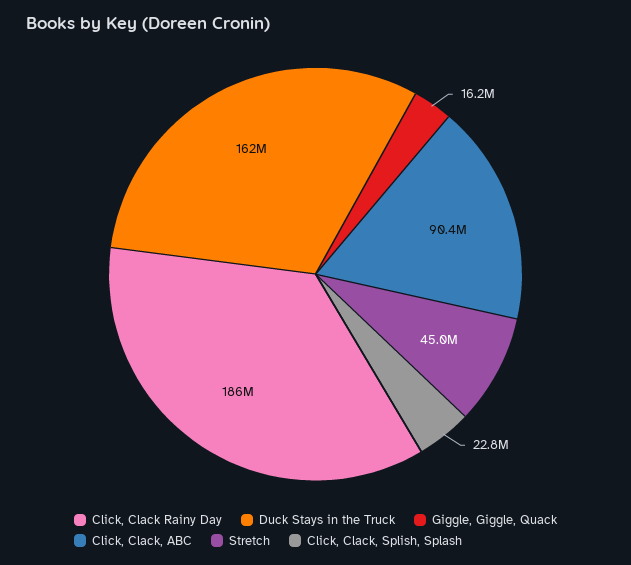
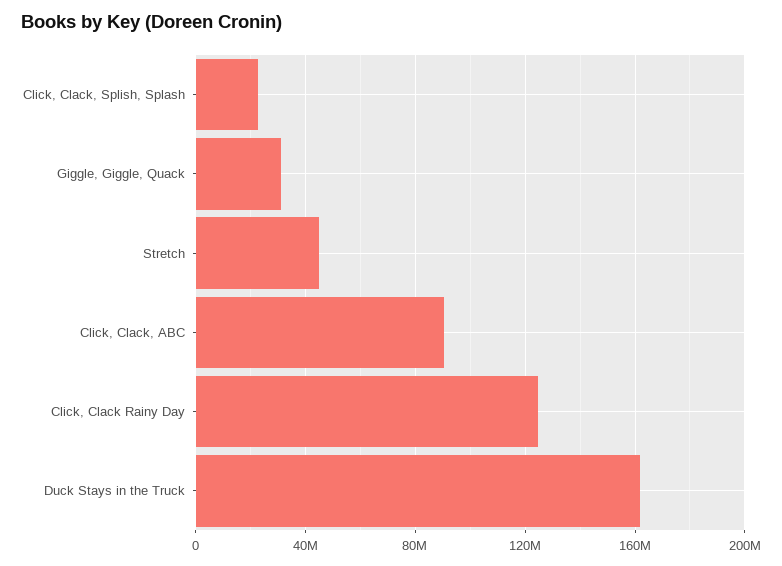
Click, Clack Rainy Day: 186000000 -> 125000000
Giggle, Giggle, Quack: 16200000 -> 30000000

